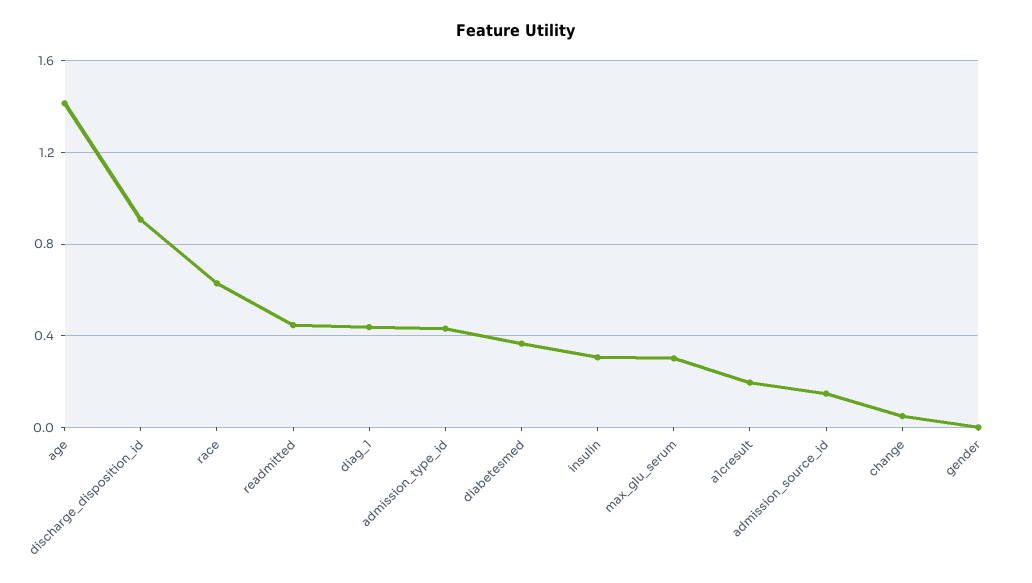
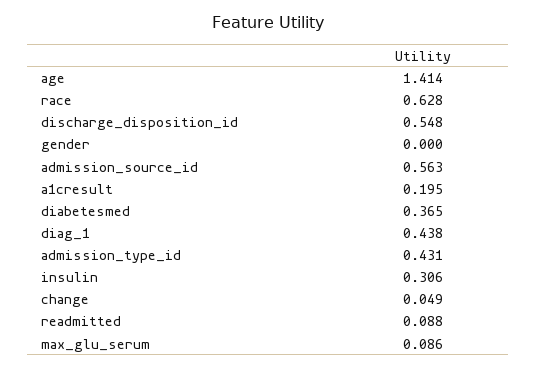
discharge_disposition_id: 0.9 -> 0.548
readmitted: 0.45 -> 0.088
max_glu_serum: 0.3 -> 0.086
admission_source_id: 0.15 -> 0.563

